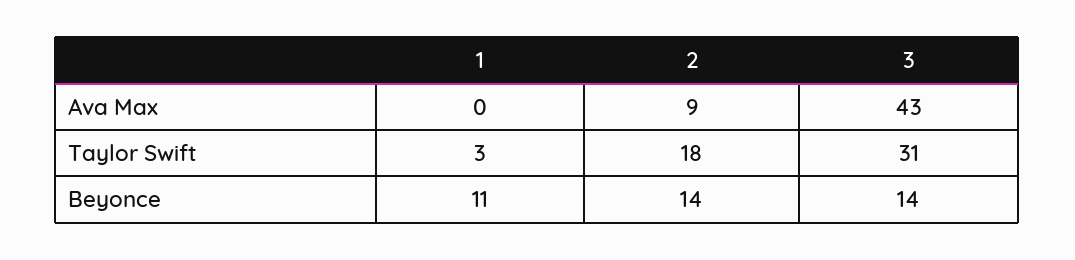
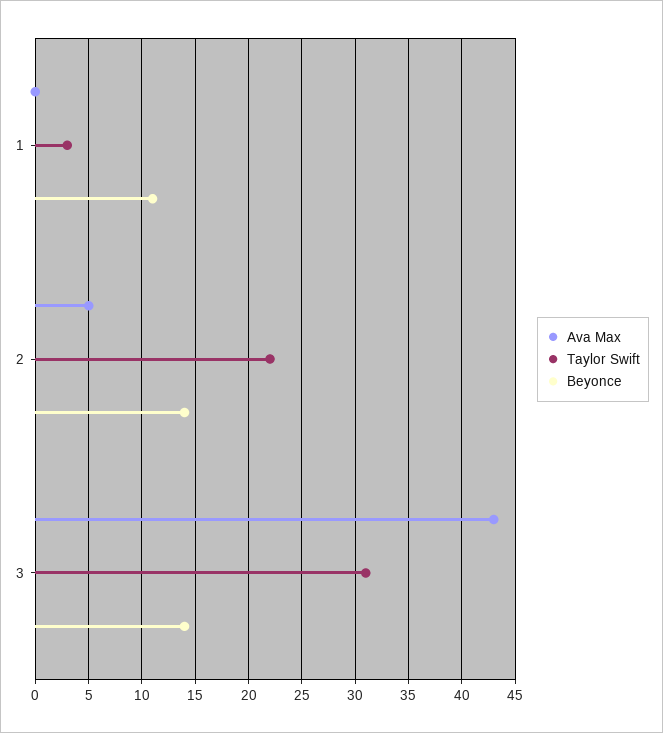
Ava Max, 2: 9 -> 5
Taylor Swift, 2: 18 -> 22

